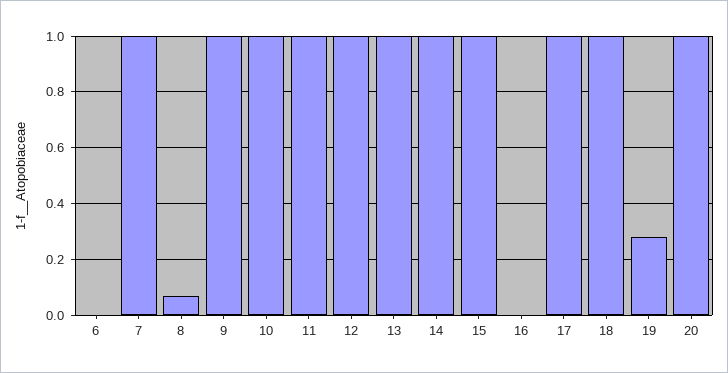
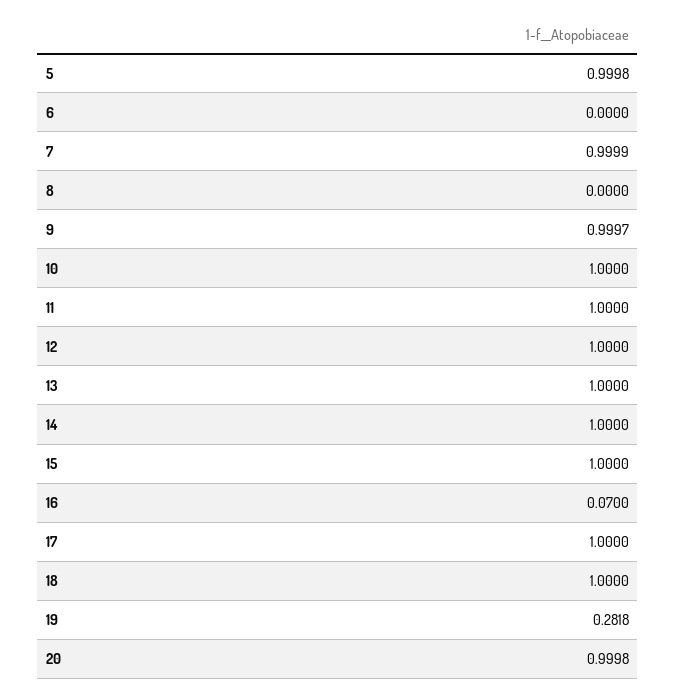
8: 0.075 -> 0
16: 0 -> 0.07
5: none -> 0.9998

